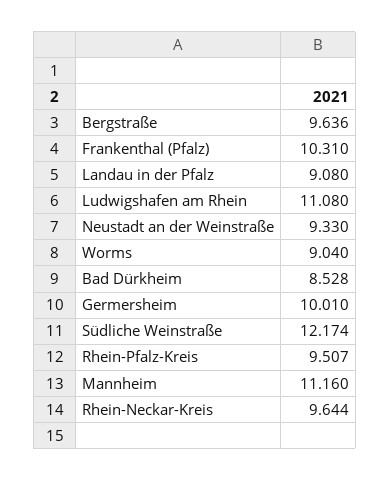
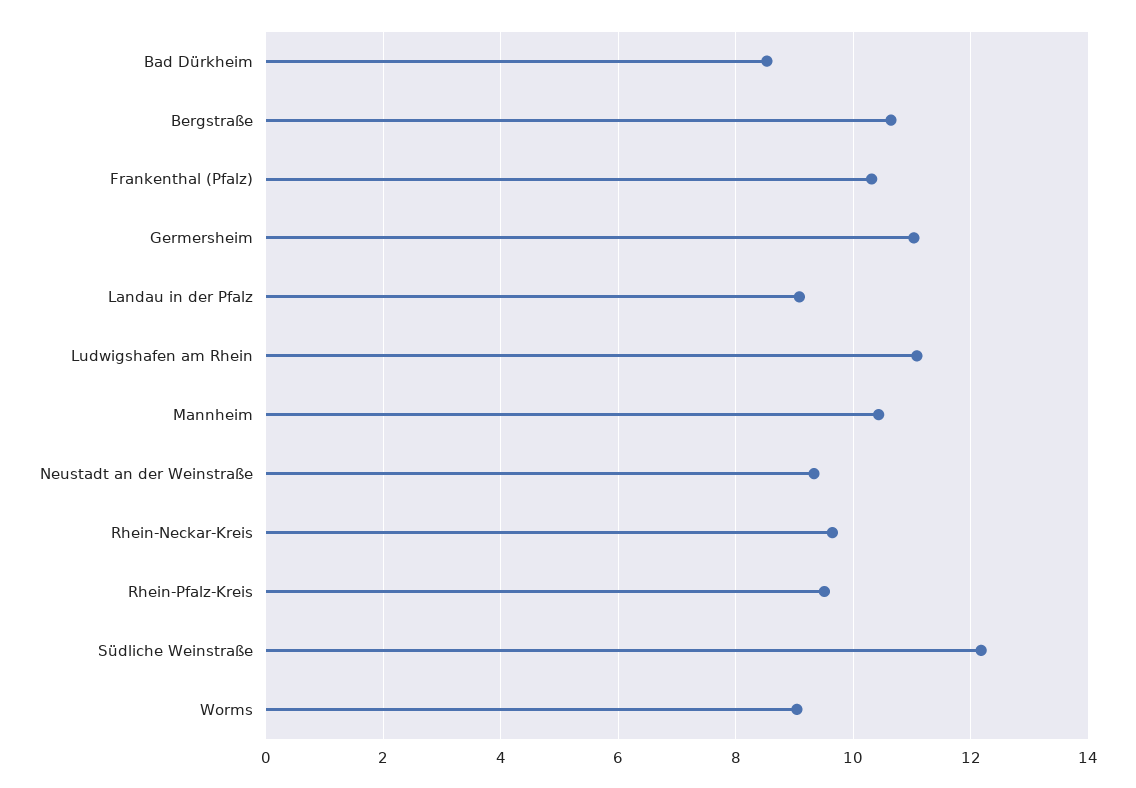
Bergstraße: 9.636 -> 10.6
Germersheim: 10.01 -> 11
Mannheim: 11.16 -> 10.4

